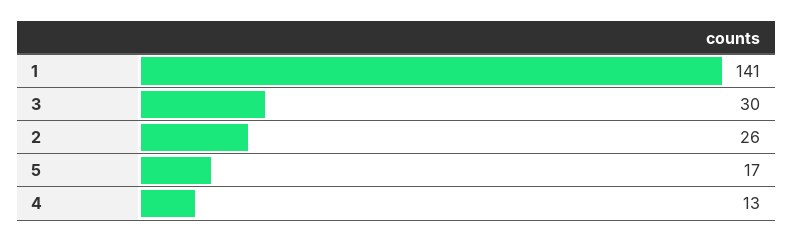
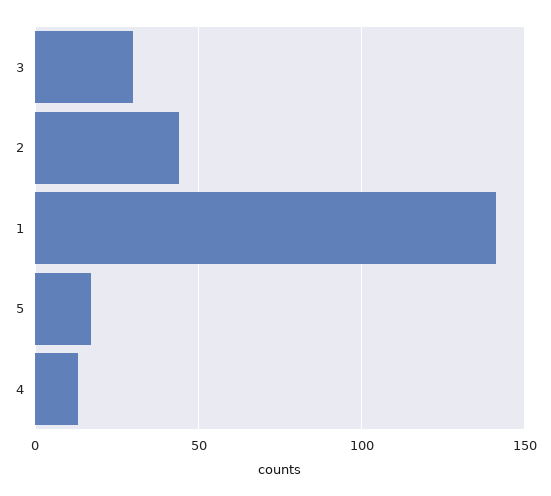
2: 26 -> 45

